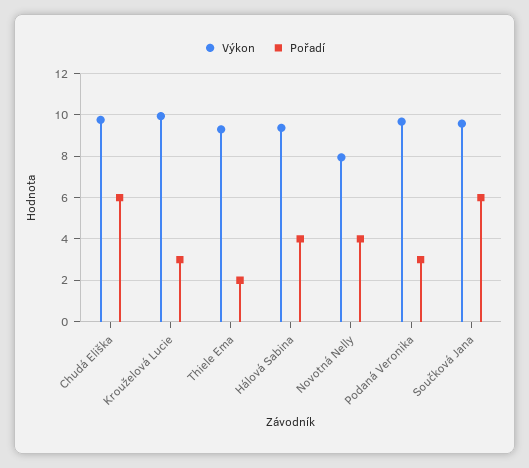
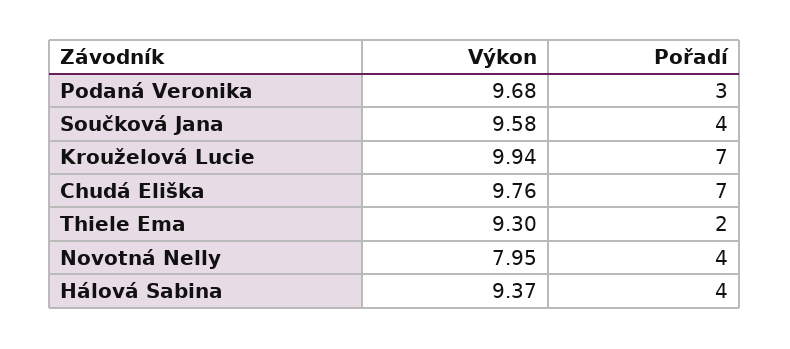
Pořadí, Chudá Eliška: 6 -> 7
Pořadí, Krouželová Lucie: 3 -> 7
Pořadí, Součková Jana: 6 -> 4

